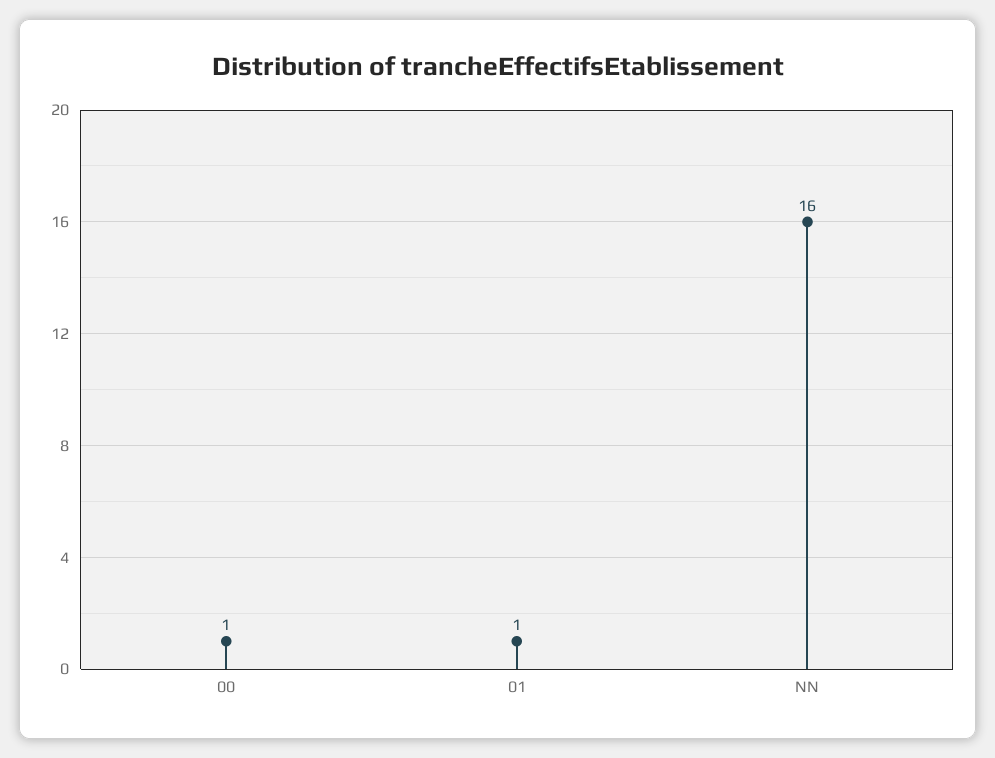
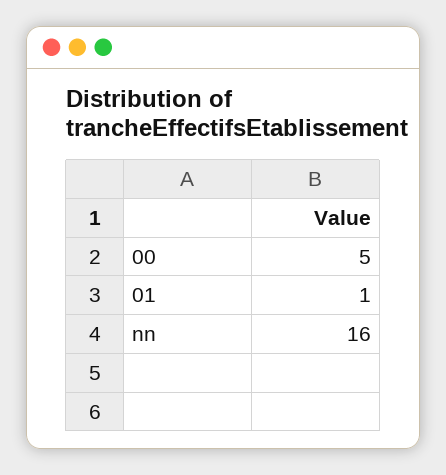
00: 1 -> 5

